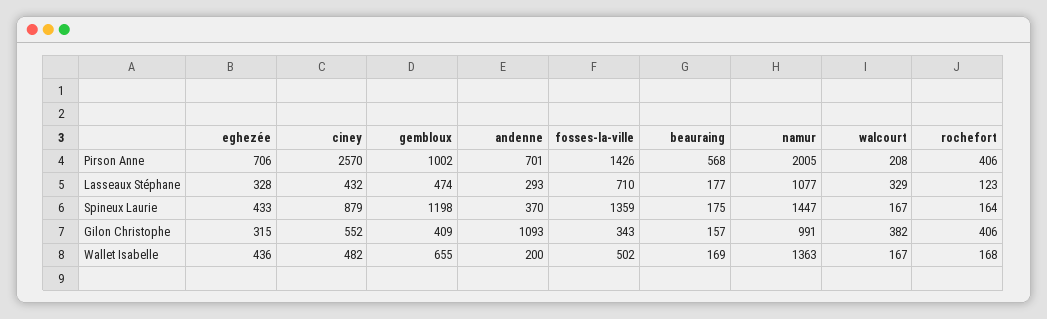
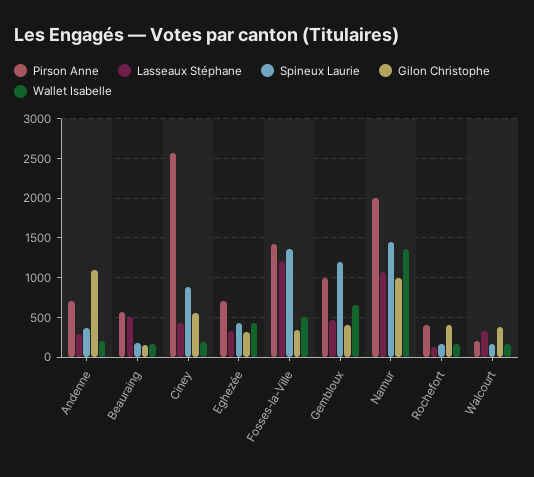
Lasseaux Stéphane, fosses-la-ville: 710 -> 1200
Lasseaux Stéphane, beauraing: 177 -> 500
Wallet Isabelle, ciney: 482 -> 200

